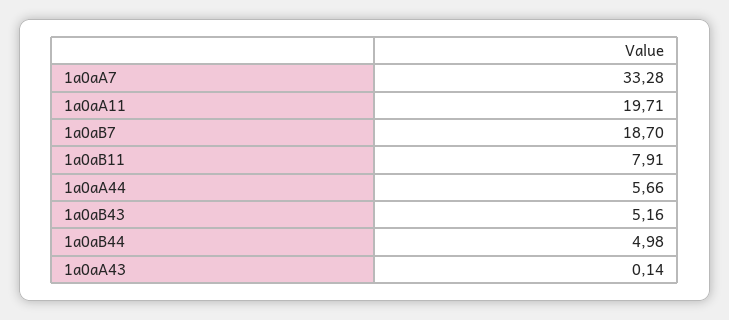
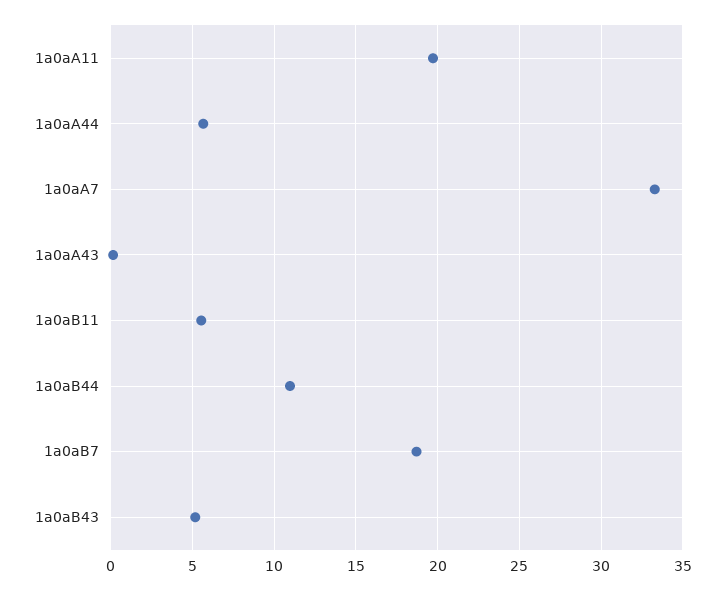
1a0aB11: 7.91 -> 5.5
1a0aB44: 4.98 -> 11

